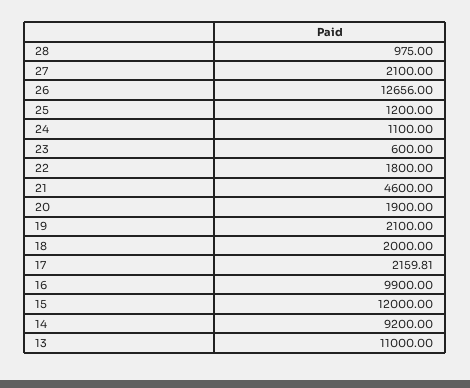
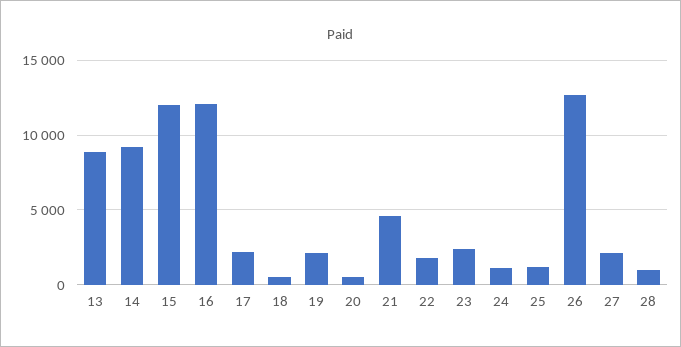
23: 600 -> 2500
20: 1900 -> 500
18: 2000 -> 500
16: 9900 -> 12000
13: 11000 -> 9000

